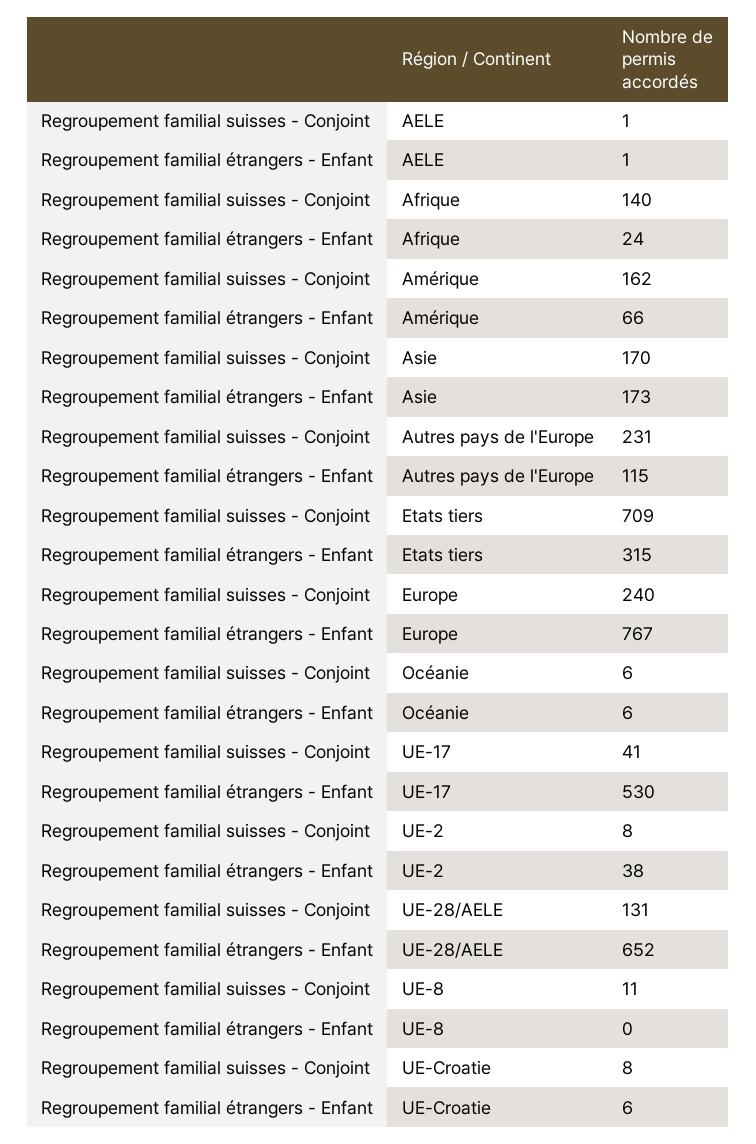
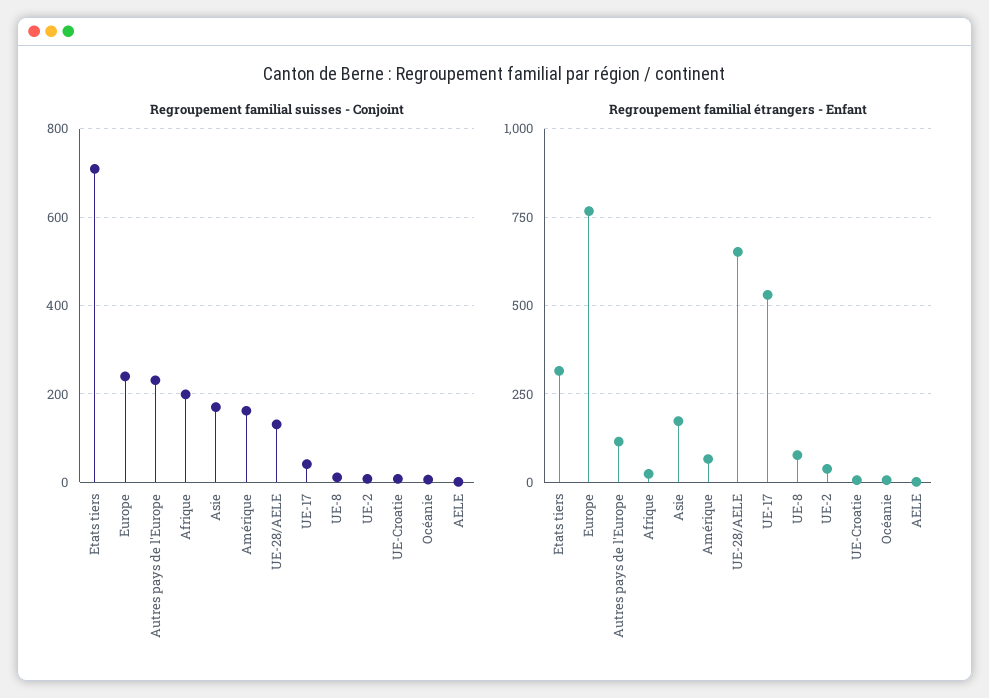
Regroupement familial suisses - Conjoint, Afrique: 140 -> 200
Regroupement familial étrangers - Enfant, UE-8: 0 -> 75

